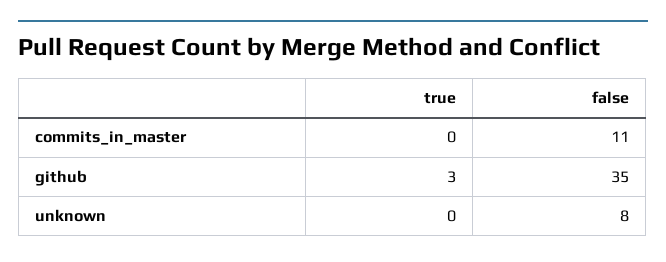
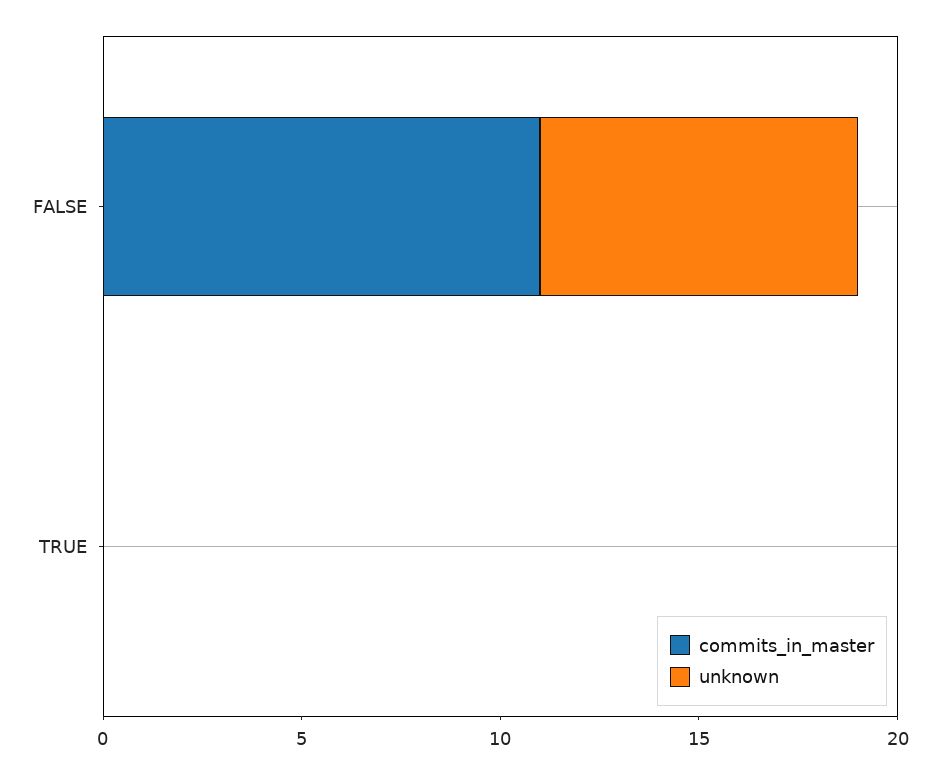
github, true: 3 -> none
github, false: 35 -> none

